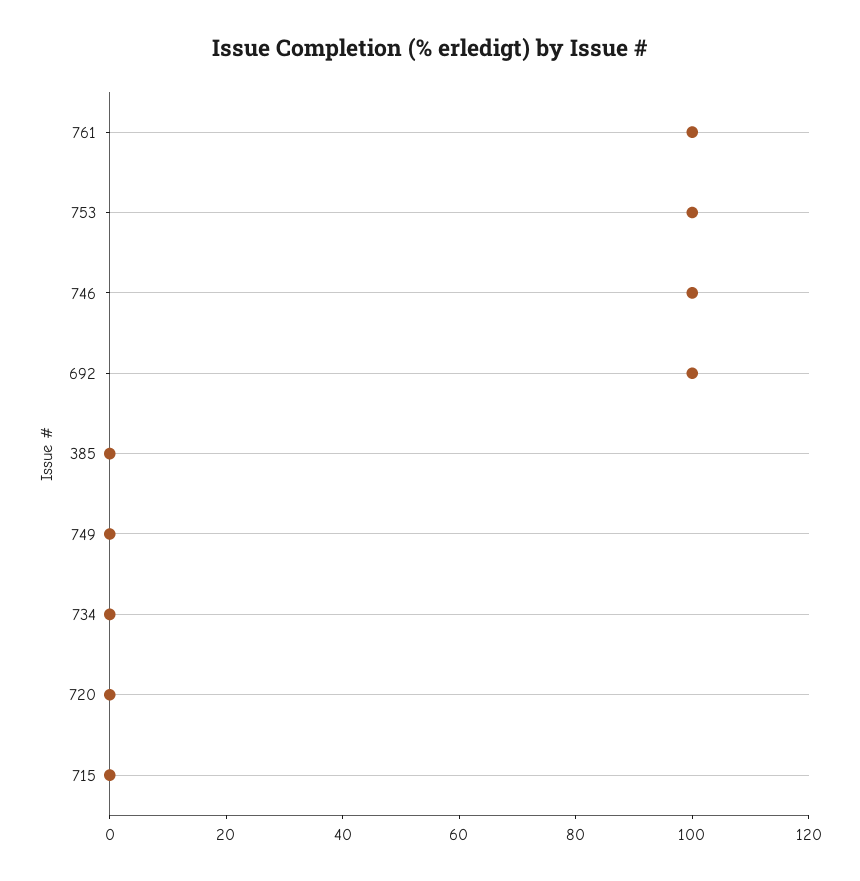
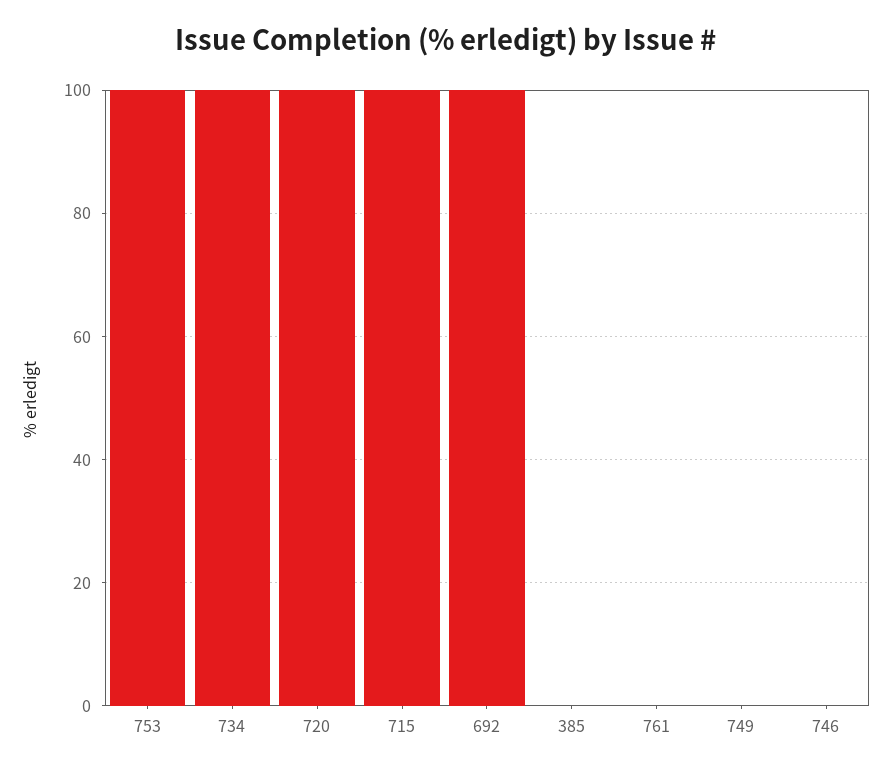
761: 100 -> 0
746: 100 -> 0
734: 0 -> 100
720: 0 -> 100
715: 0 -> 100

